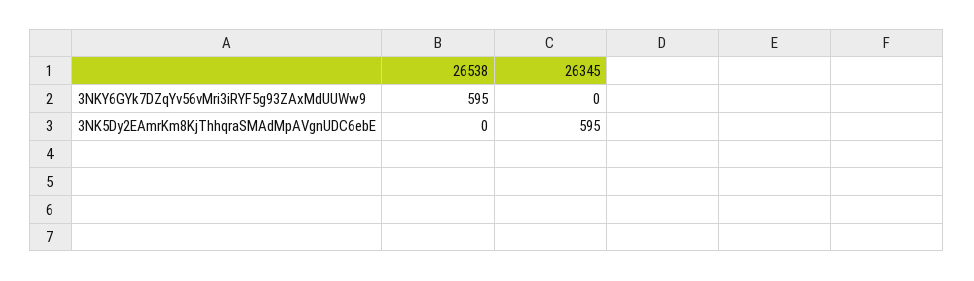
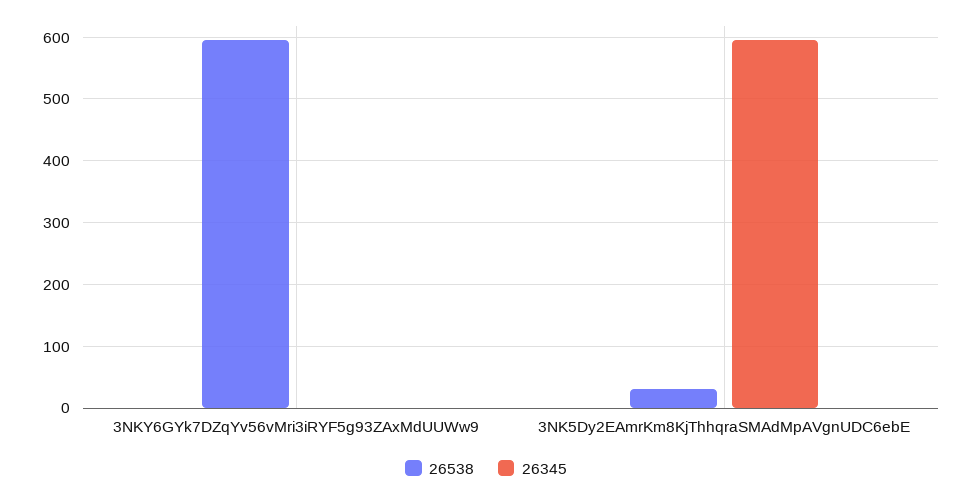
26538, 3NK5Dy2EAmrKm8KjThhqraSMAdMpAVgnUDC6ebE: 0 -> 30

